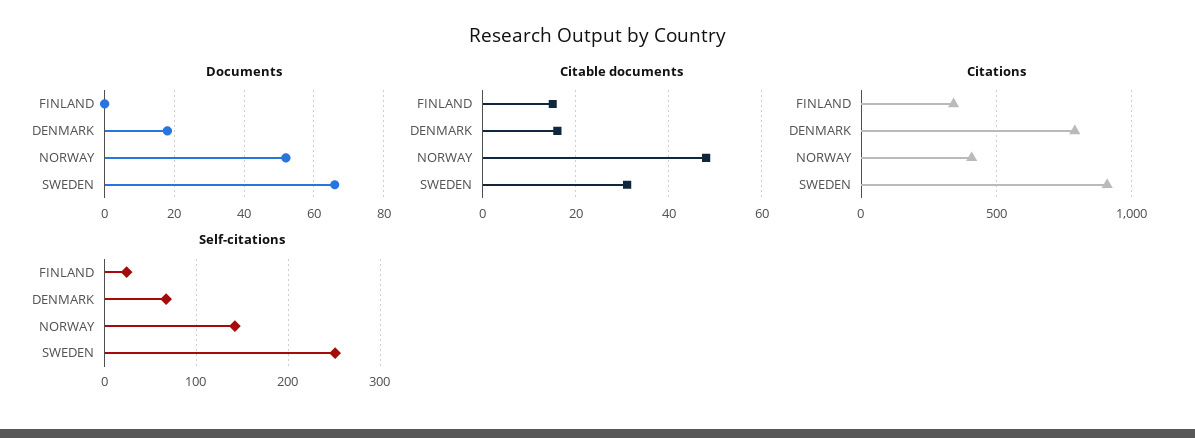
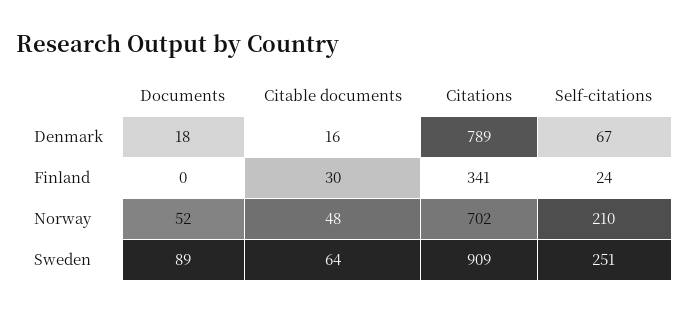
Documents, SWEDEN: 65 -> 89
Citable documents, FINLAND: 15 -> 30
Citable documents, SWEDEN: 30 -> 64
Citations, NORWAY: 400 -> 702
Self-citations, NORWAY: 140 -> 210

